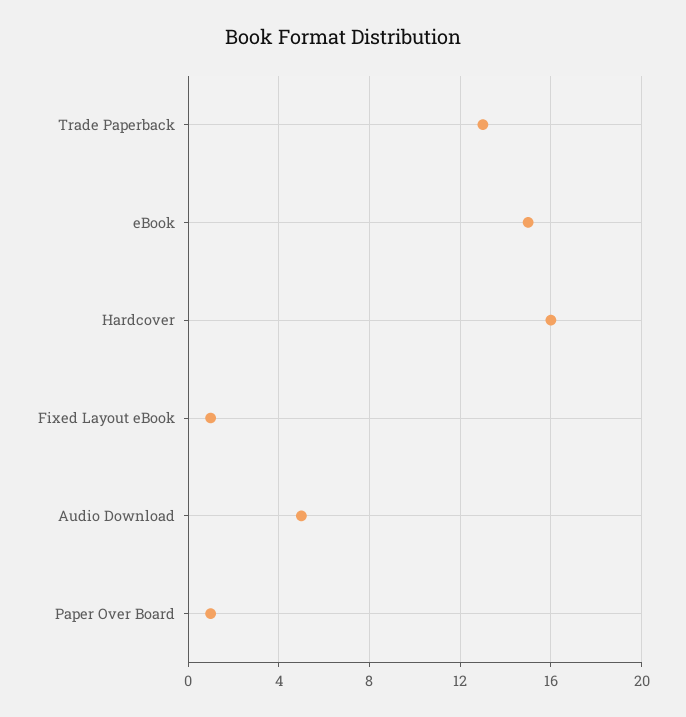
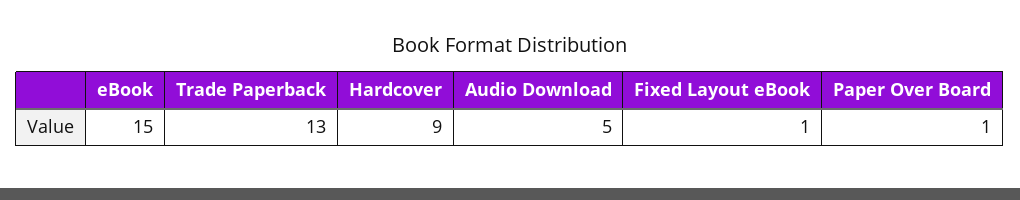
Hardcover: 16 -> 9

